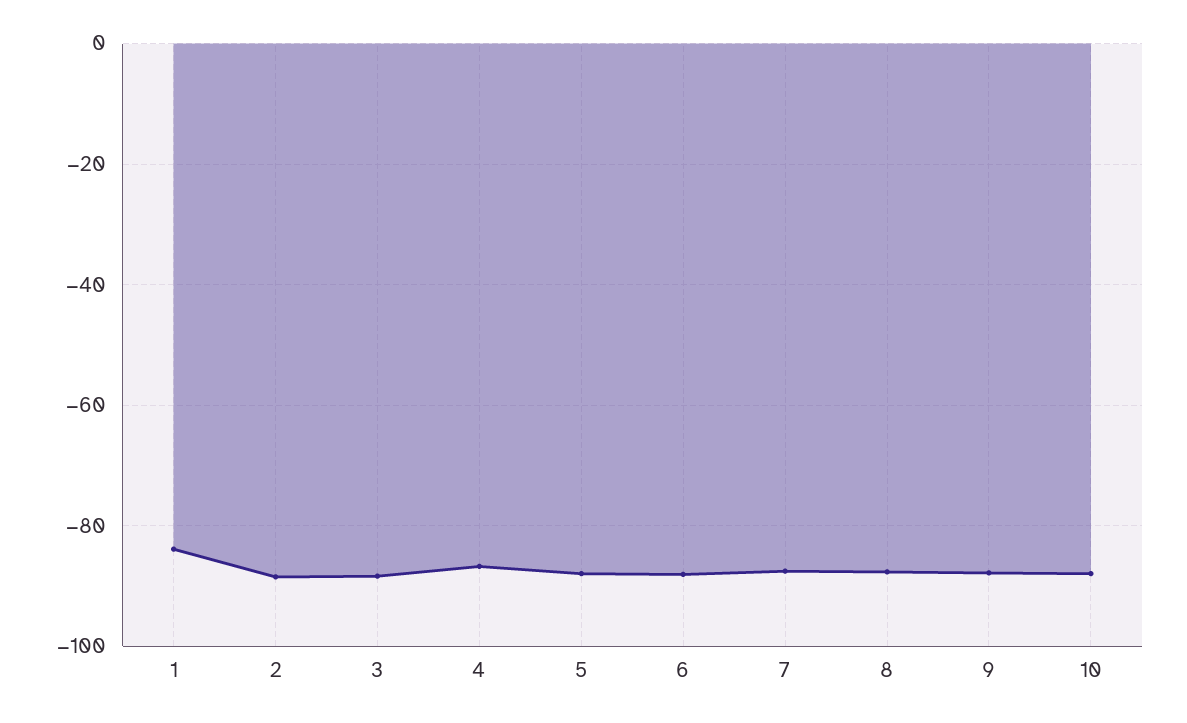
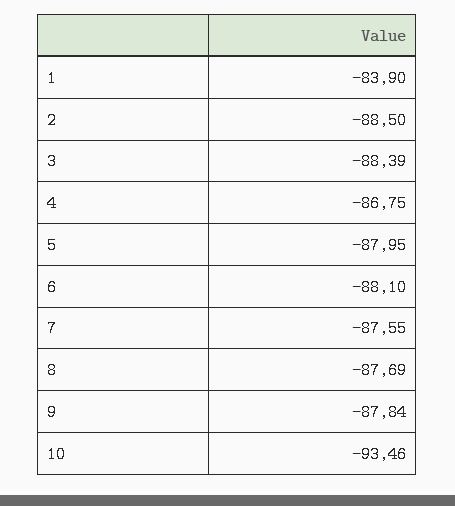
10: -88 -> -93.46

